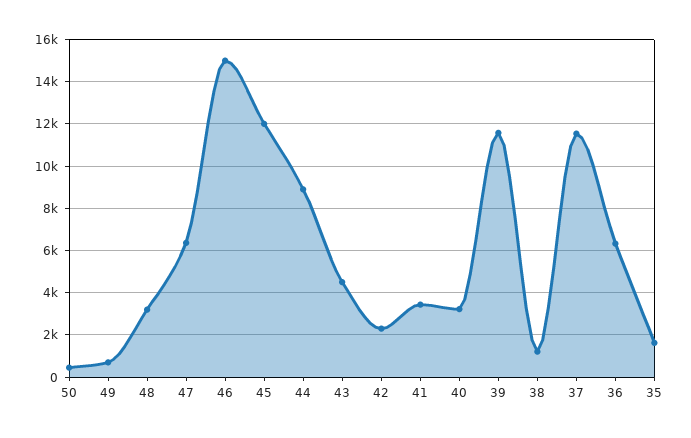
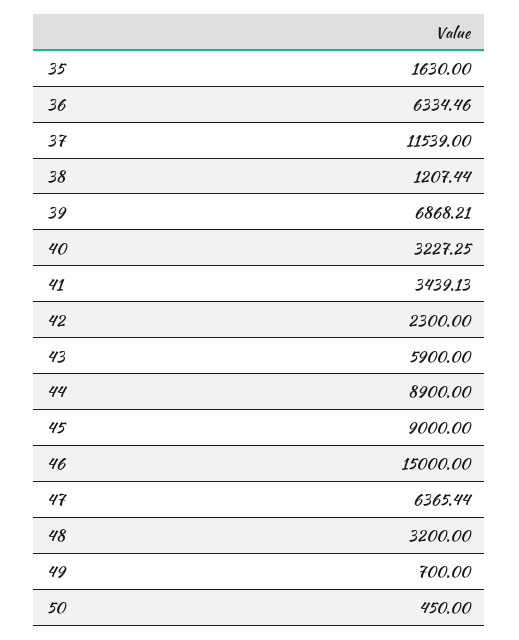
45: 12000 -> 9000
43: 4500 -> 5900
39: 11500 -> 6868.21

